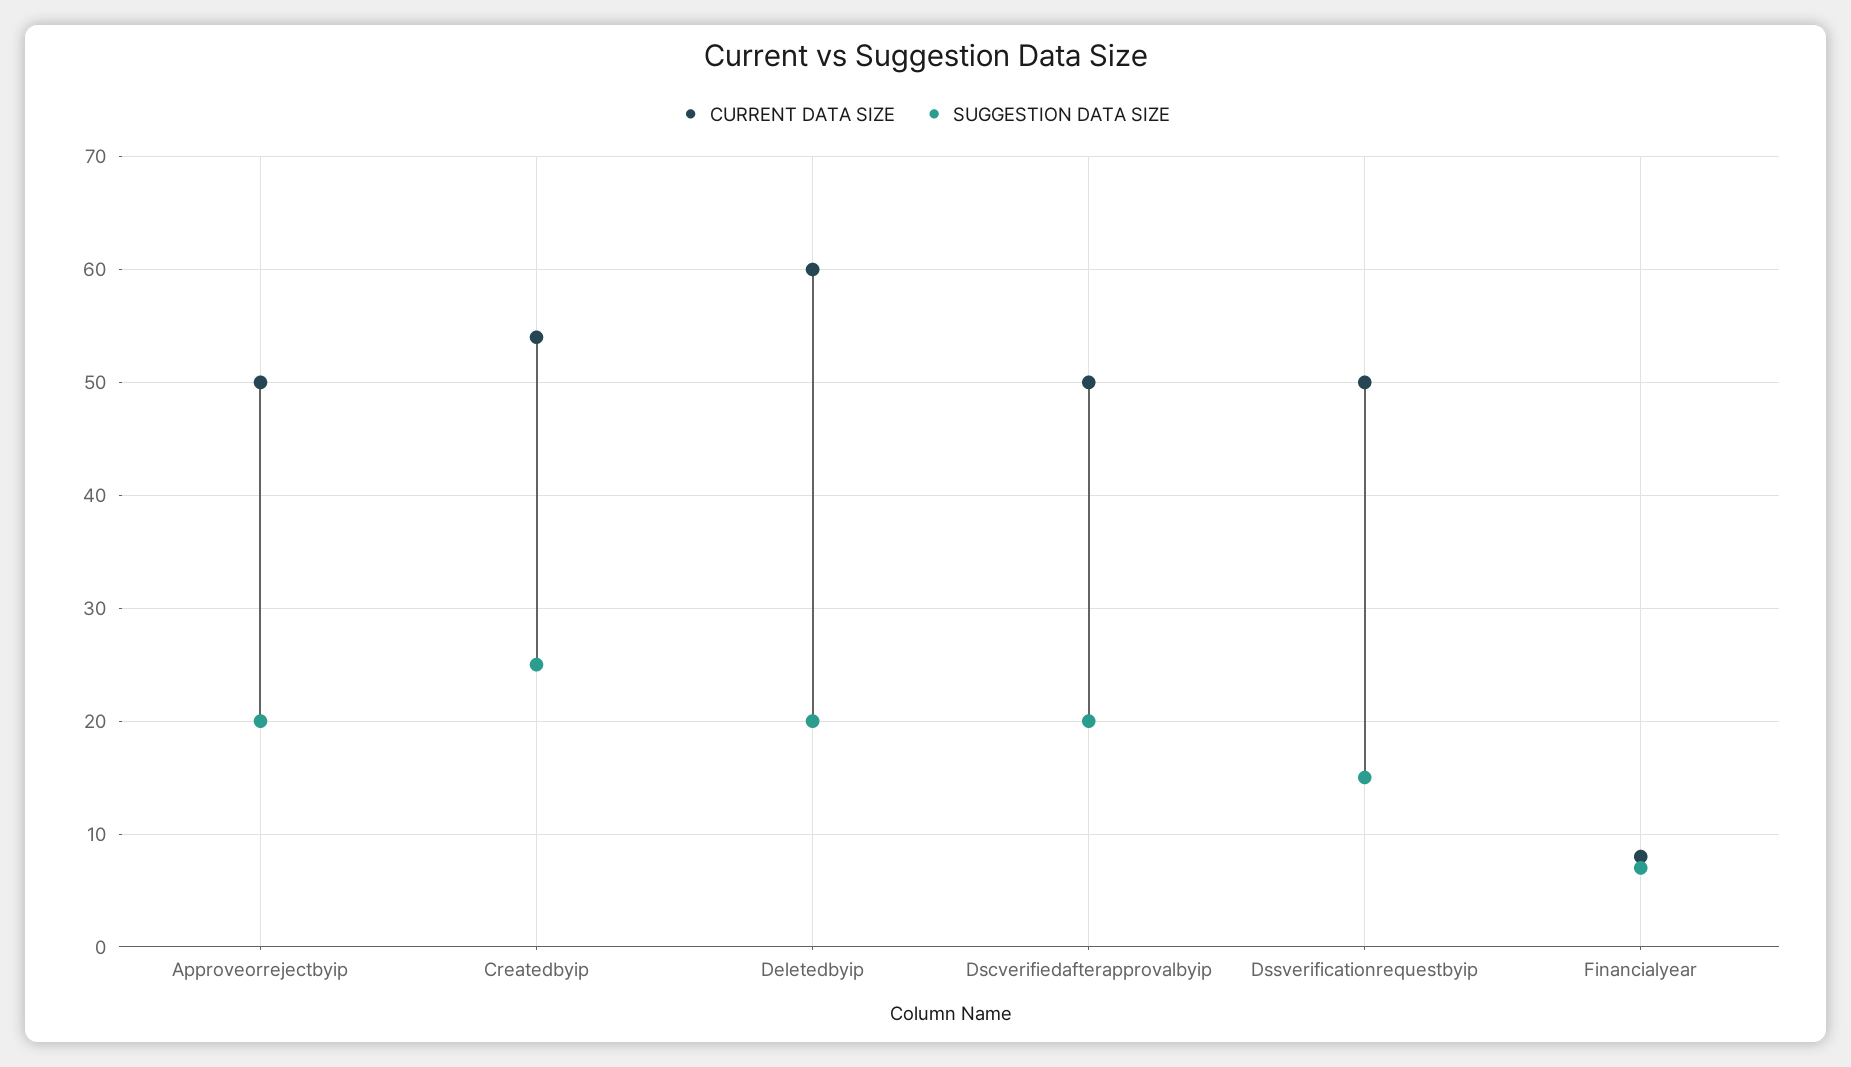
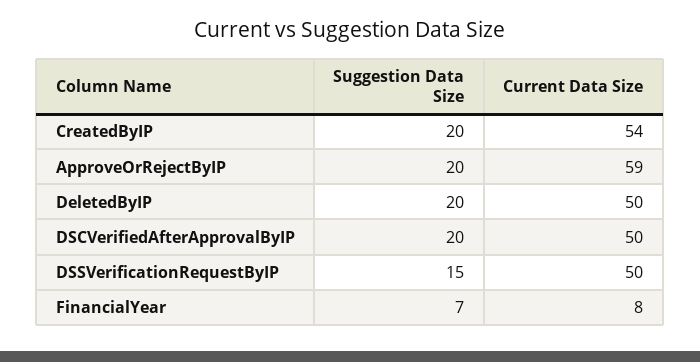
CURRENT DATA SIZE, Approveorrejectbyip: 50 -> 59
SUGGESTION DATA SIZE, Createdbyip: 25 -> 20
CURRENT DATA SIZE, Deletedbyip: 60 -> 50

